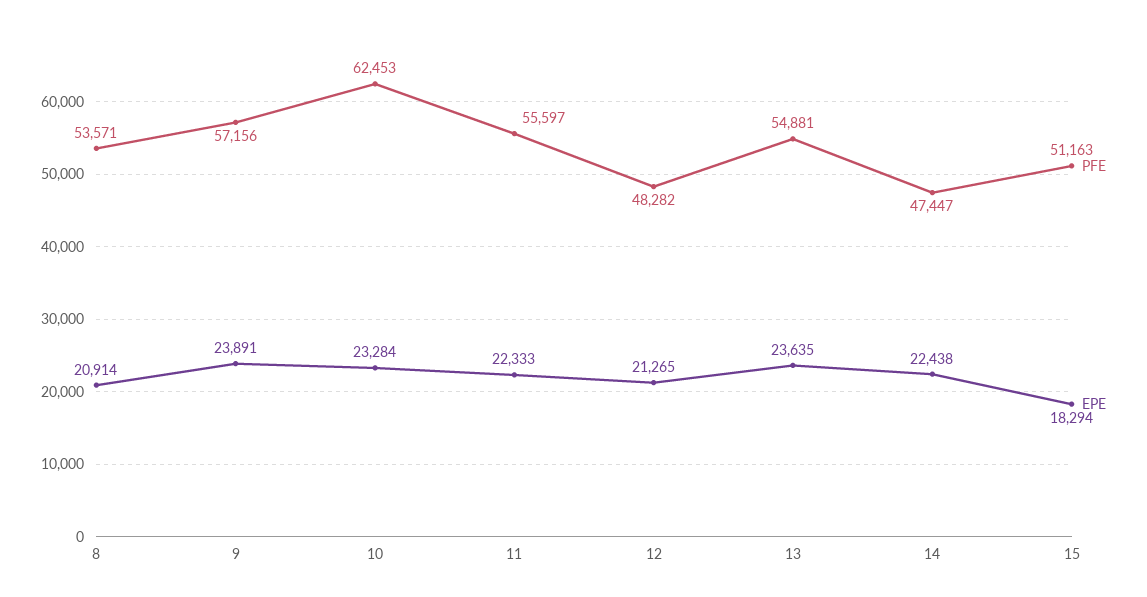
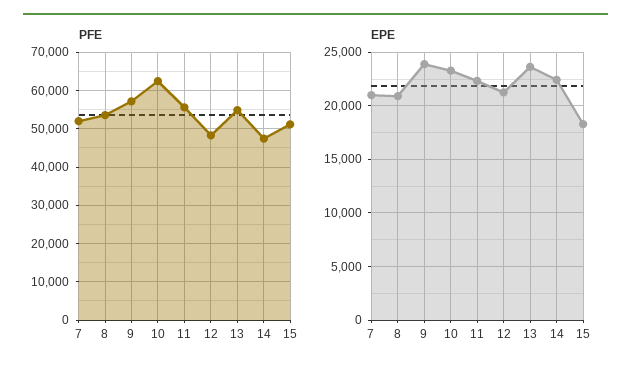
PFE, 7: none -> 52000
EPE, 7: none -> 21000

